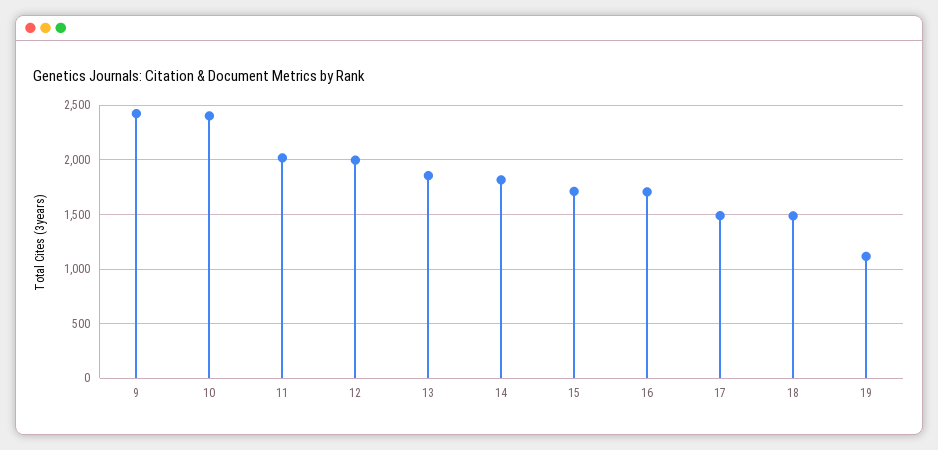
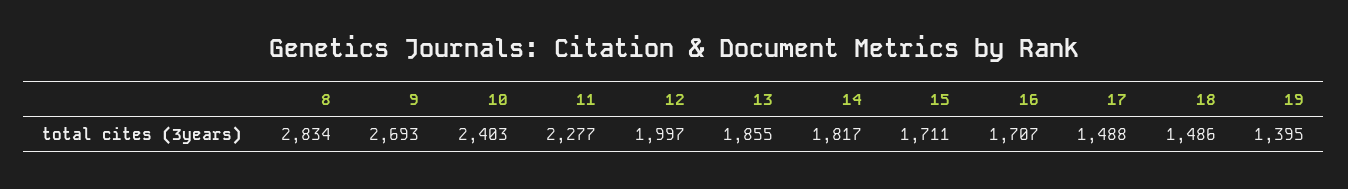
9: 2400 -> 2693
11: 2000 -> 2277
19: 1100 -> 1395
8: none -> 2834

